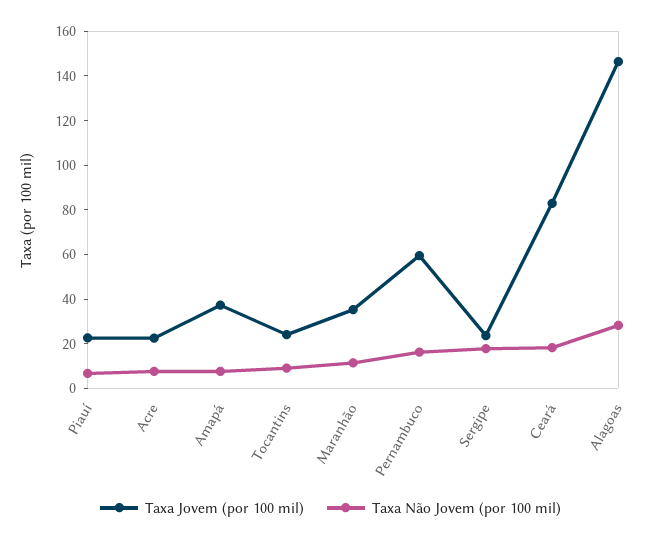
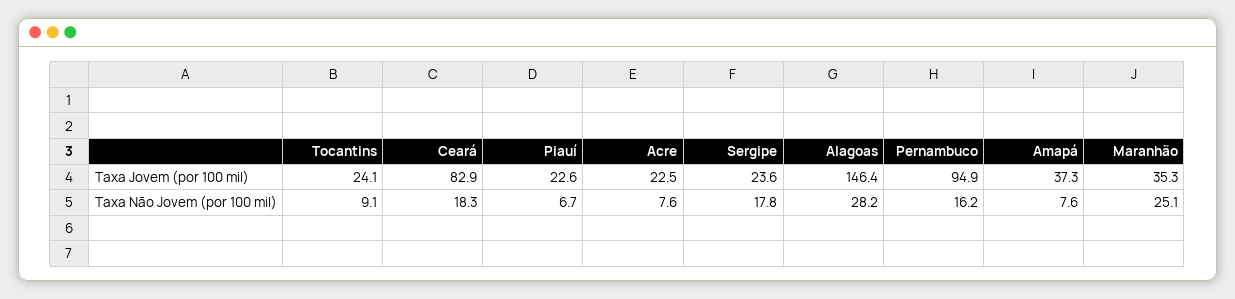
Taxa Não Jovem (por 100 mil), Maranhão: 10 -> 25.1
Taxa Jovem (por 100 mil), Pernambuco: 60 -> 94.9

